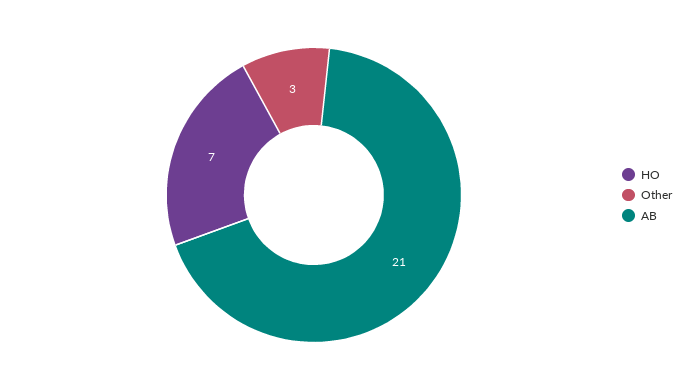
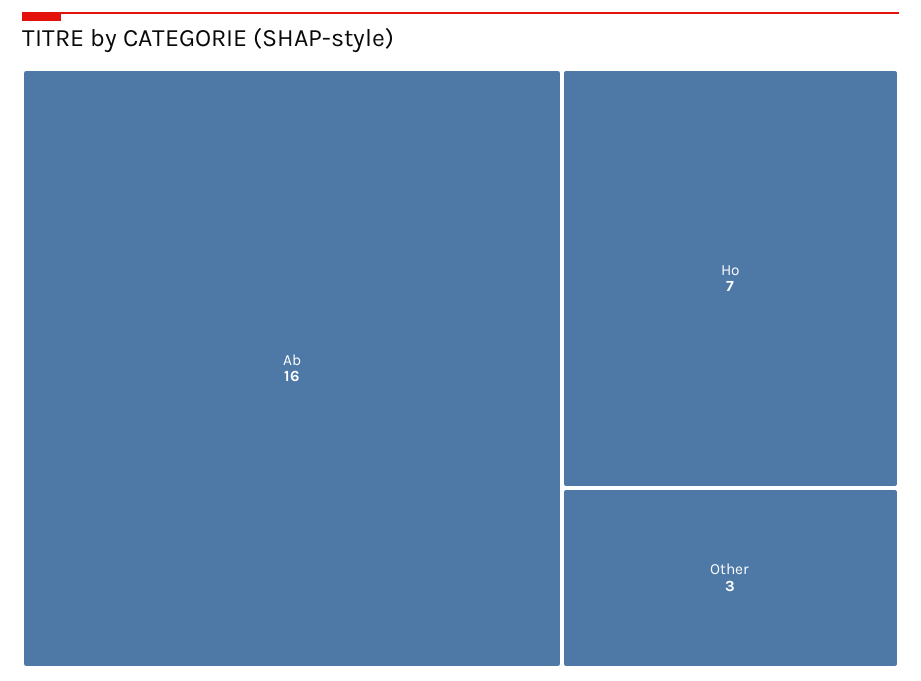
AB: 21 -> 16

